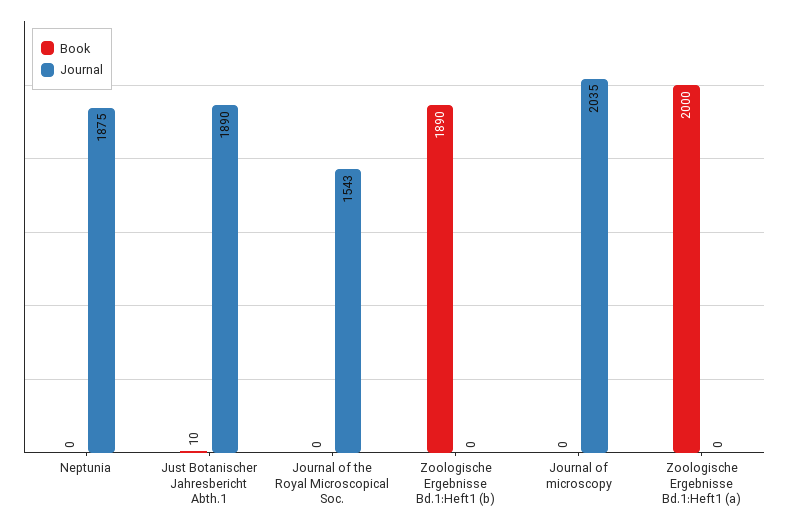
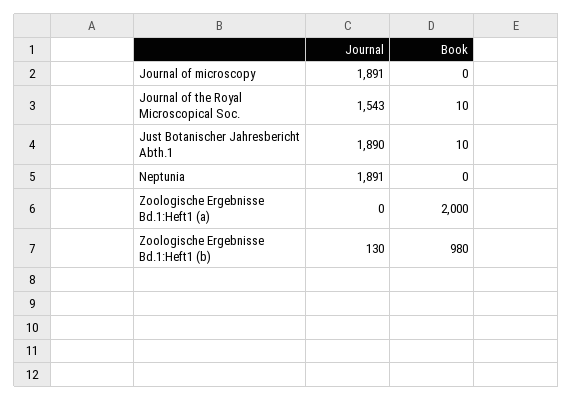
Journal, Neptunia: 1875 -> 1891
Book, Journal of the Royal Microscopical Soc.: 0 -> 10
Book, Zoologische Ergebnisse Bd.1:Heft1 (b): 1890 -> 980
Journal, Zoologische Ergebnisse Bd.1:Heft1 (b): 0 -> 130
Journal, Journal of microscopy: 2035 -> 1891

